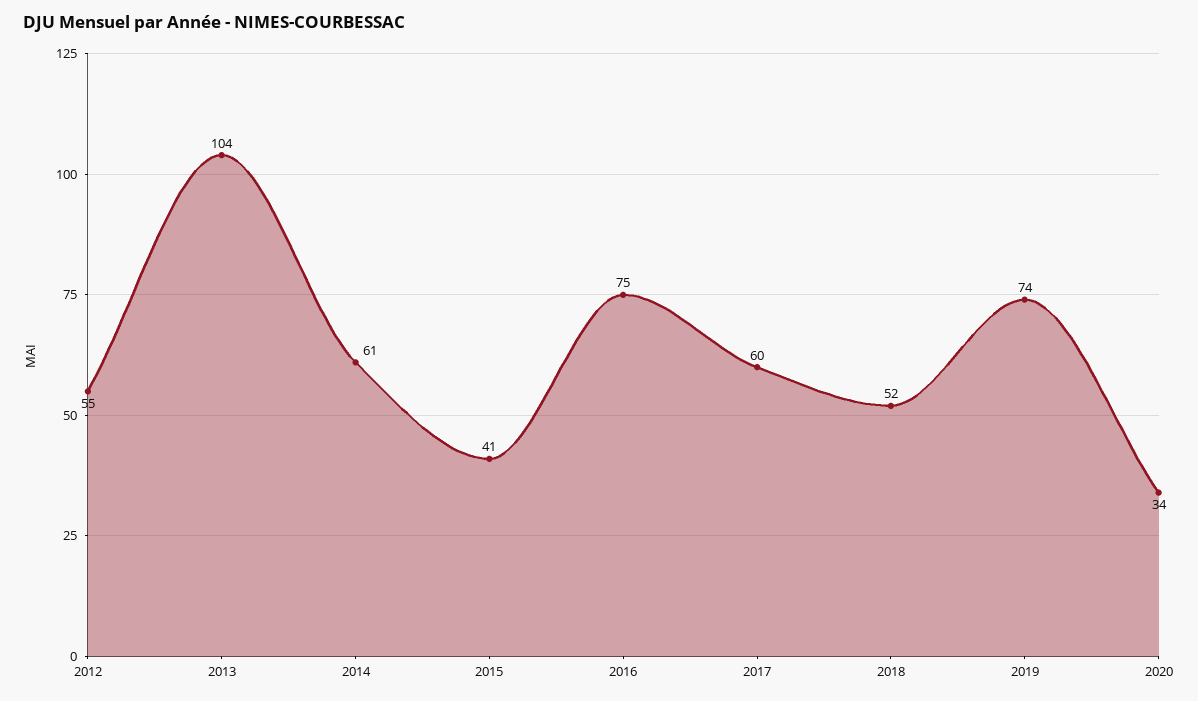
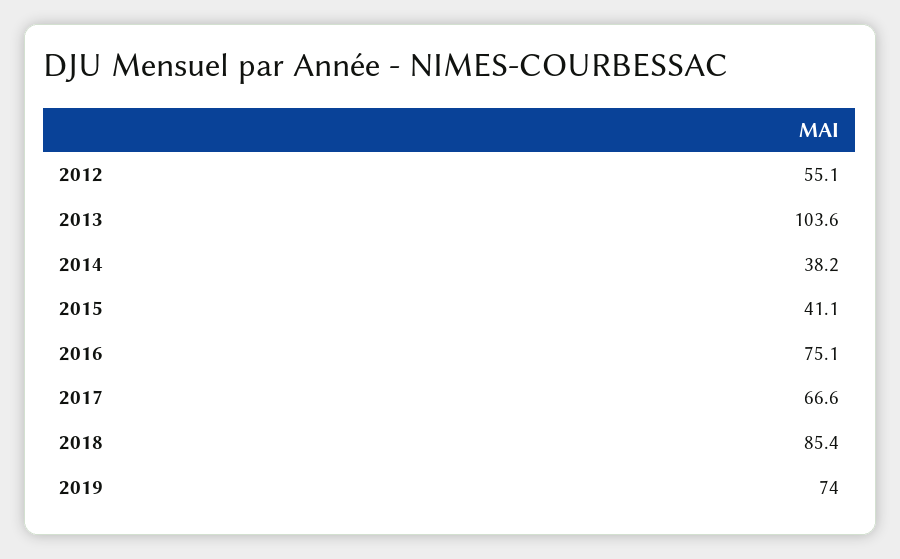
2014: 61 -> 38.2
2017: 60 -> 66.6
2018: 52 -> 85.4
2020: 34 -> none

